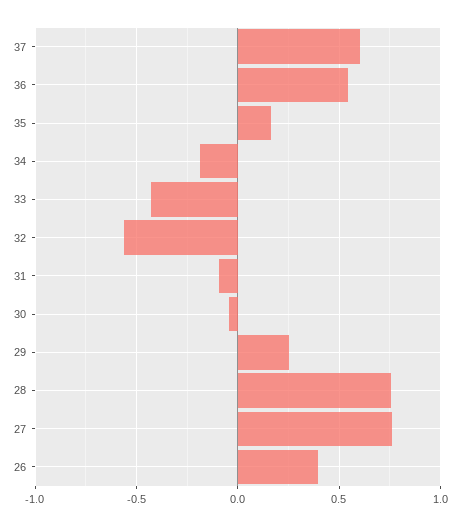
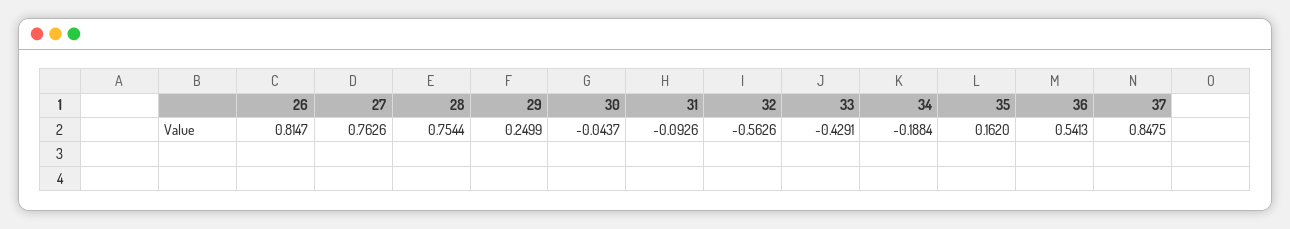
37: 0.6 -> 0.8475
26: 0.4 -> 0.8147

